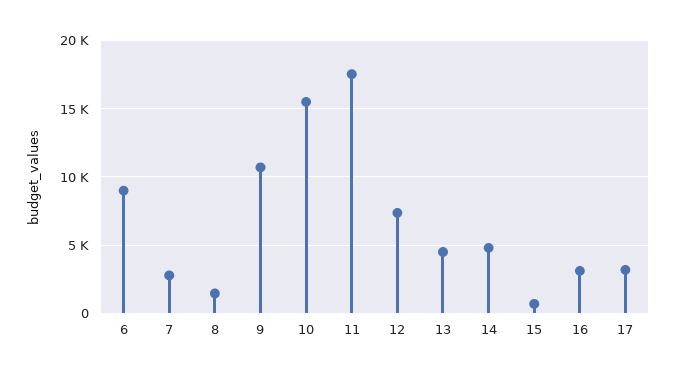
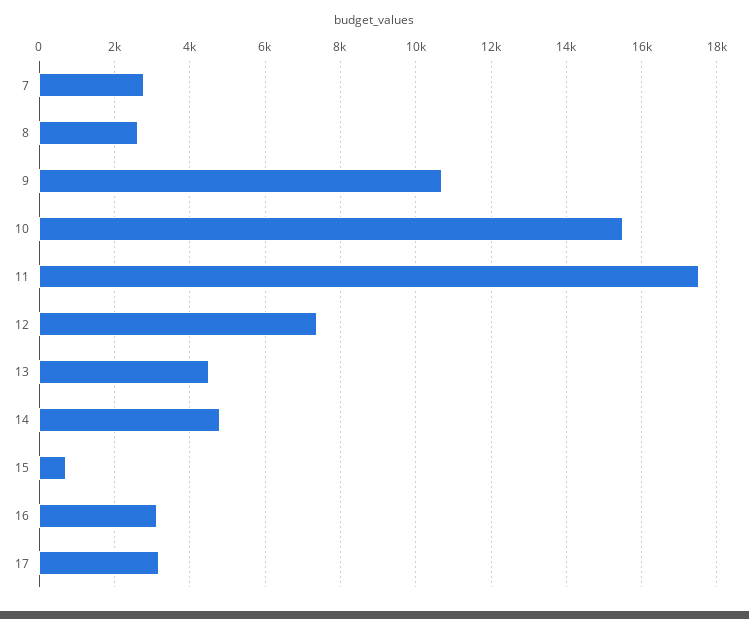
6: 9000 -> none
8: 1500 -> 2600

